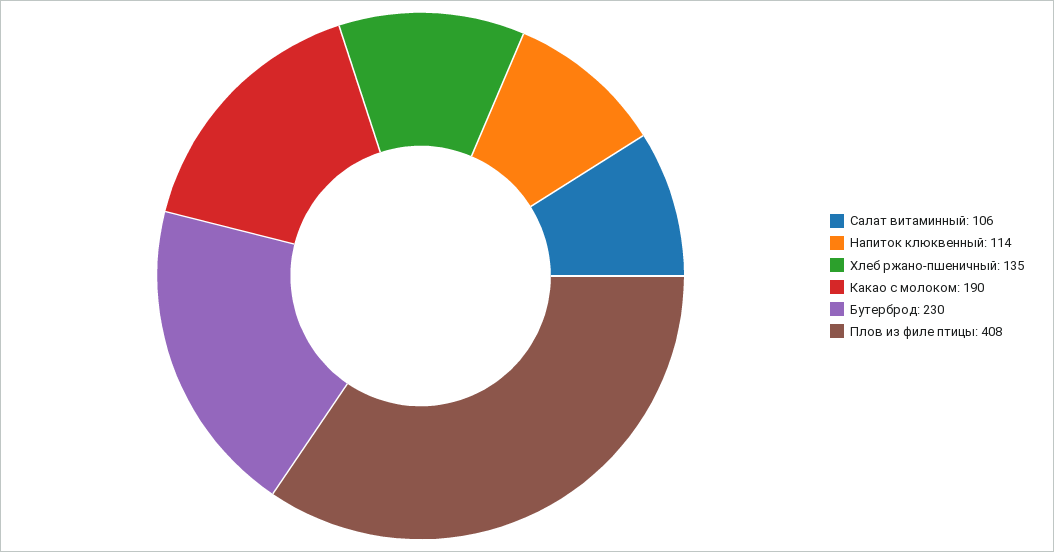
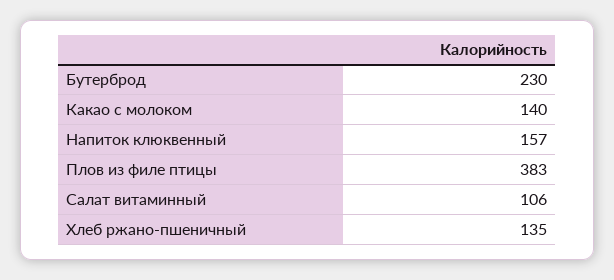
Напиток клюквенный: 114 -> 157
Какао с молоком: 190 -> 140
Плов из филе птицы: 408 -> 383

